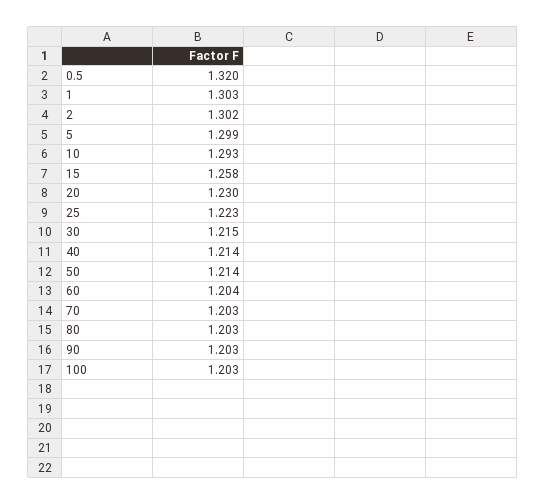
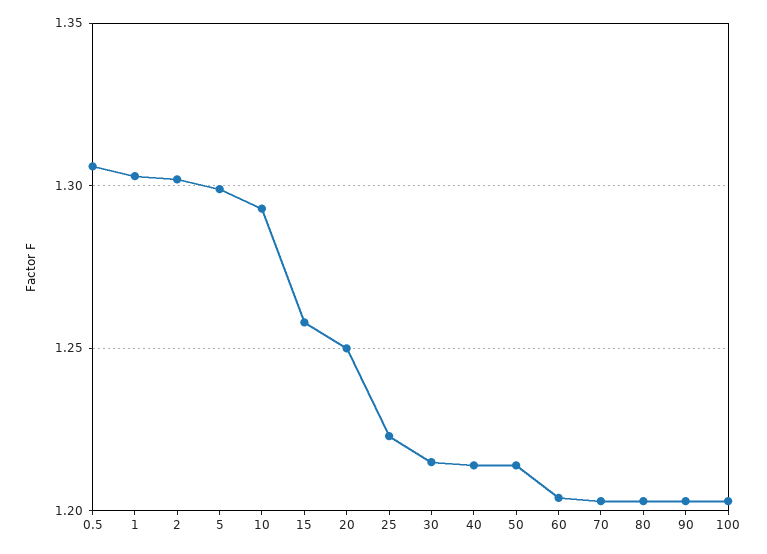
0.5: 1.32 -> 1.305
20: 1.23 -> 1.25

